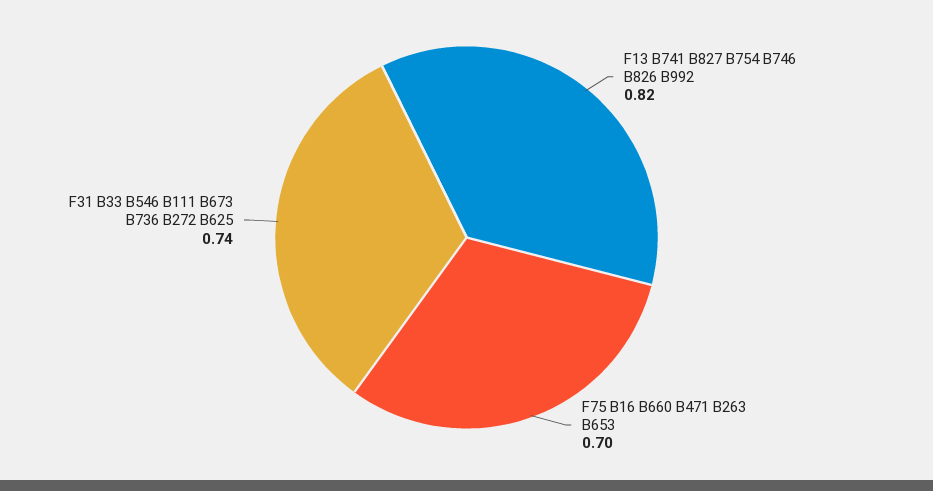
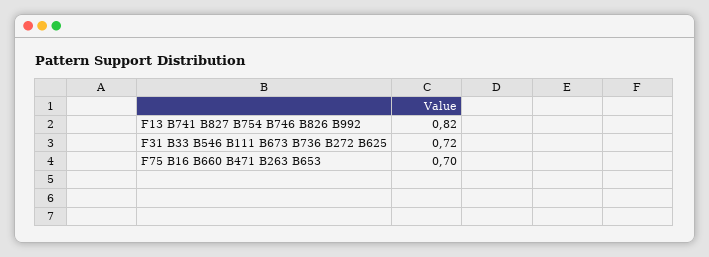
F31 B33 B546 B111 B673 B736 B272 B625: 0.74 -> 0.72

